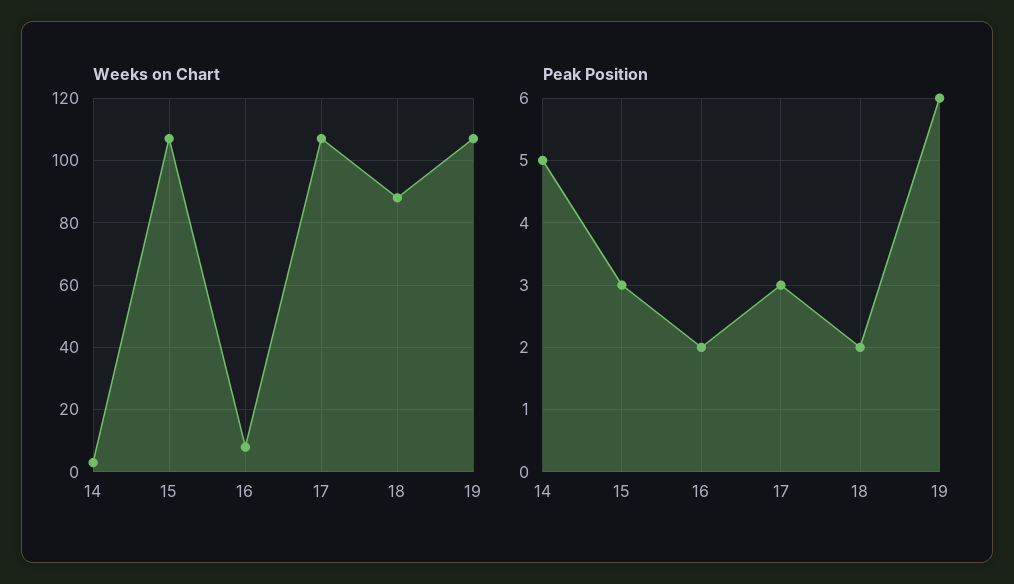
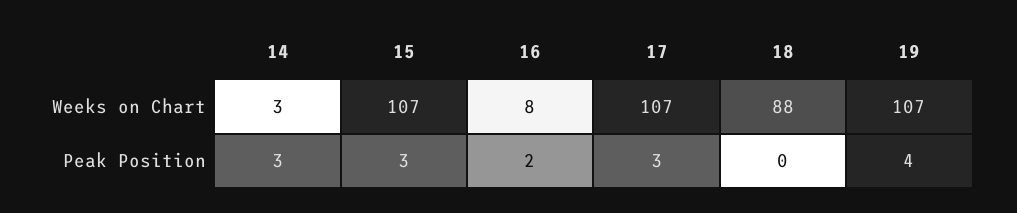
Peak Position, 14: 5 -> 3
Peak Position, 18: 2 -> 0
Peak Position, 19: 6 -> 4

